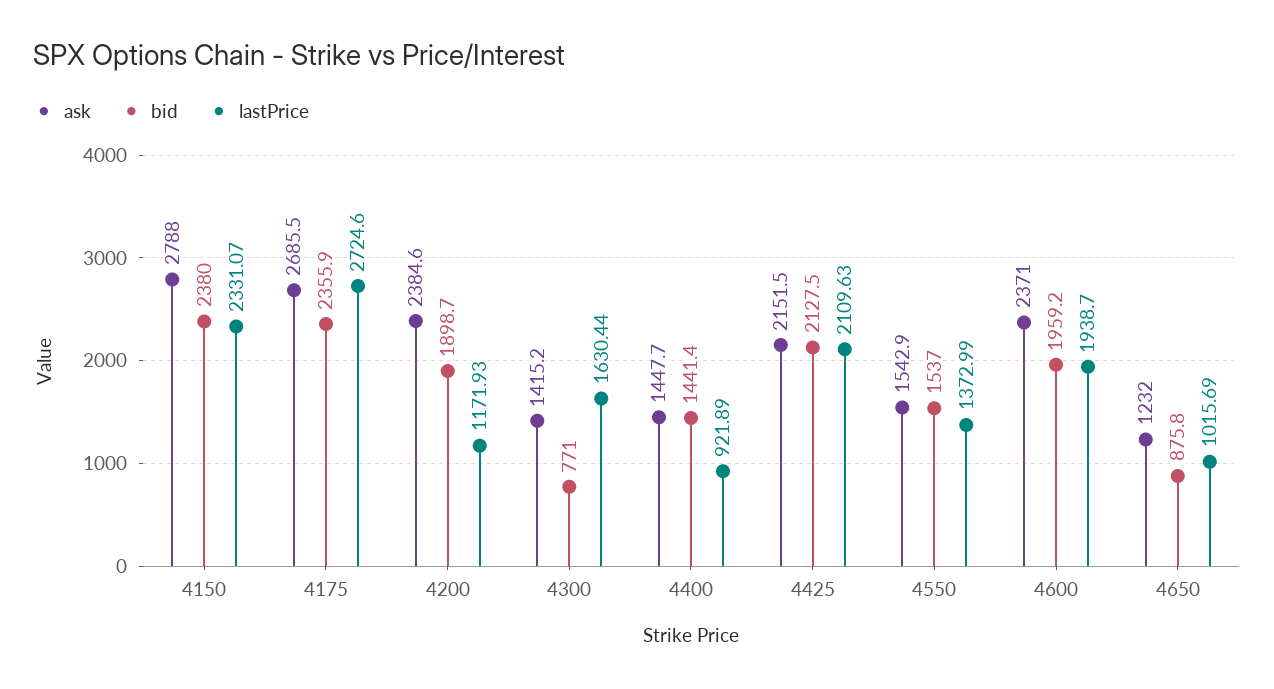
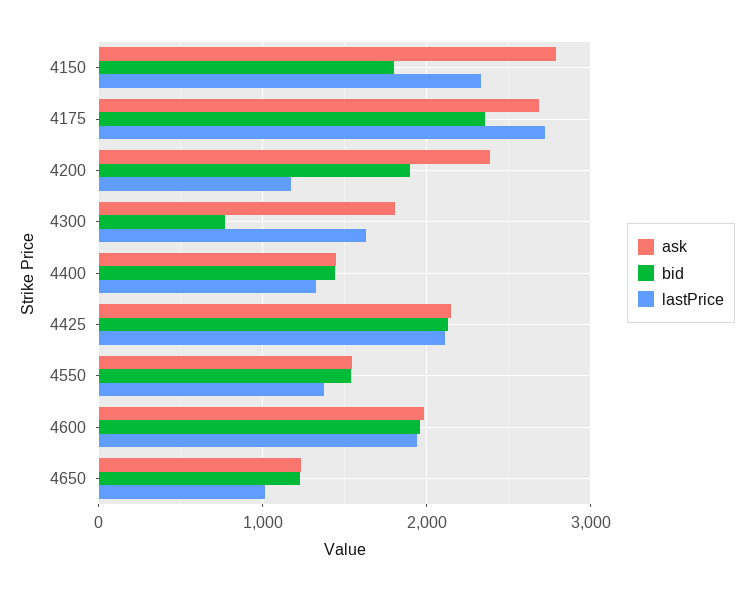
bid, 4150: 2380 -> 1800
ask, 4300: 1415.2 -> 1800
lastPrice, 4400: 921.89 -> 1300
ask, 4600: 2371 -> 2000
bid, 4650: 875.8 -> 1200

